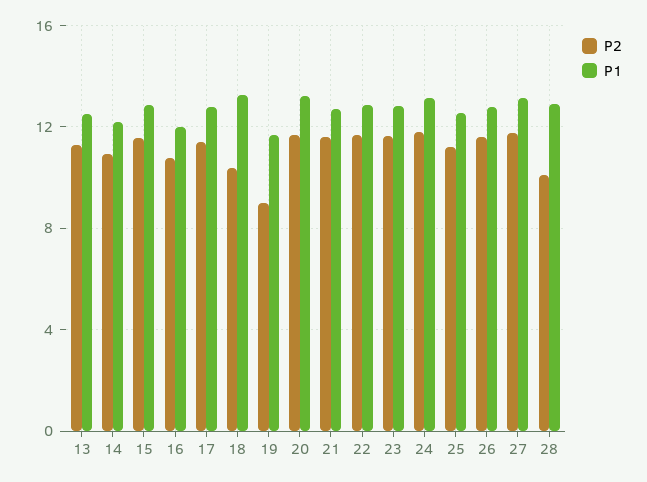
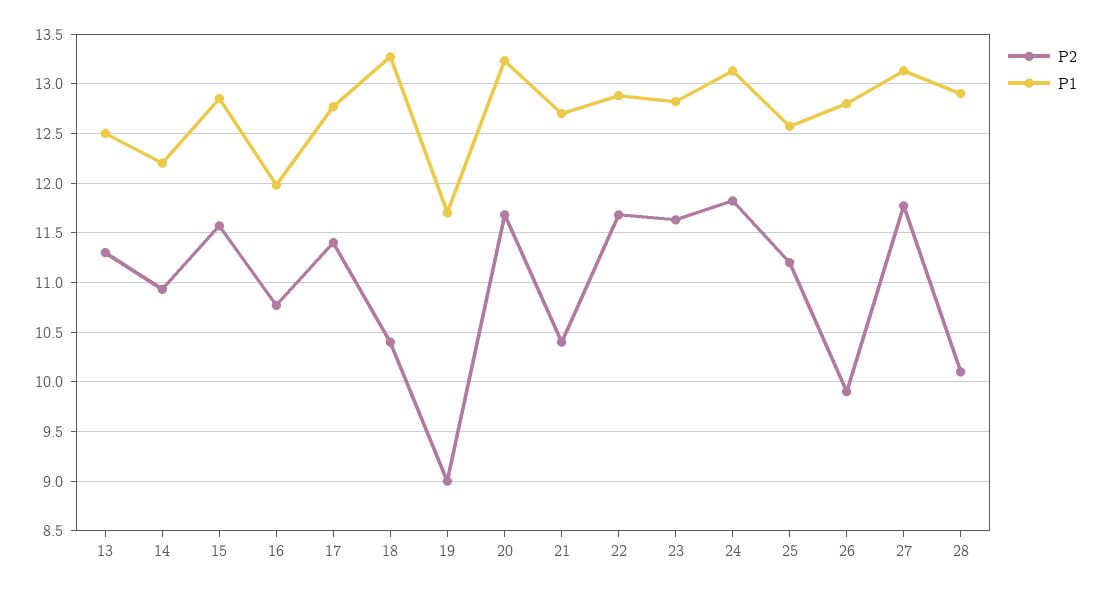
P2, 21: 11.5 -> 10.4
P2, 26: 11.5 -> 9.9

